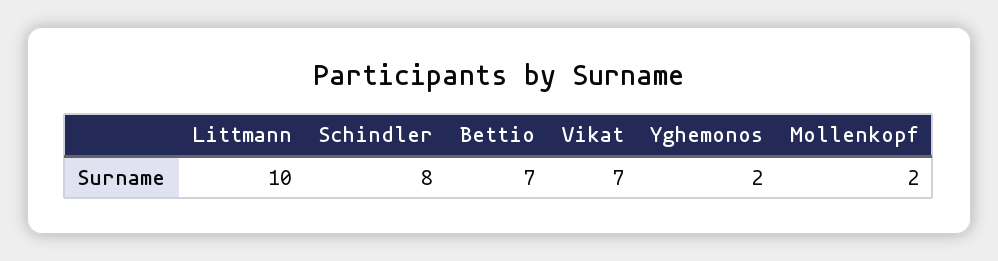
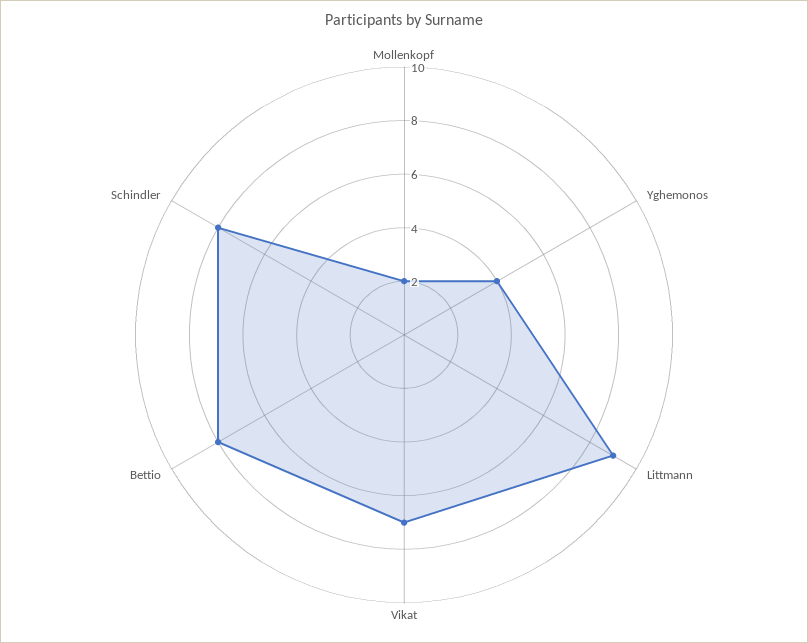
Littmann: 10 -> 9
Bettio: 7 -> 8
Yghemonos: 2 -> 4

